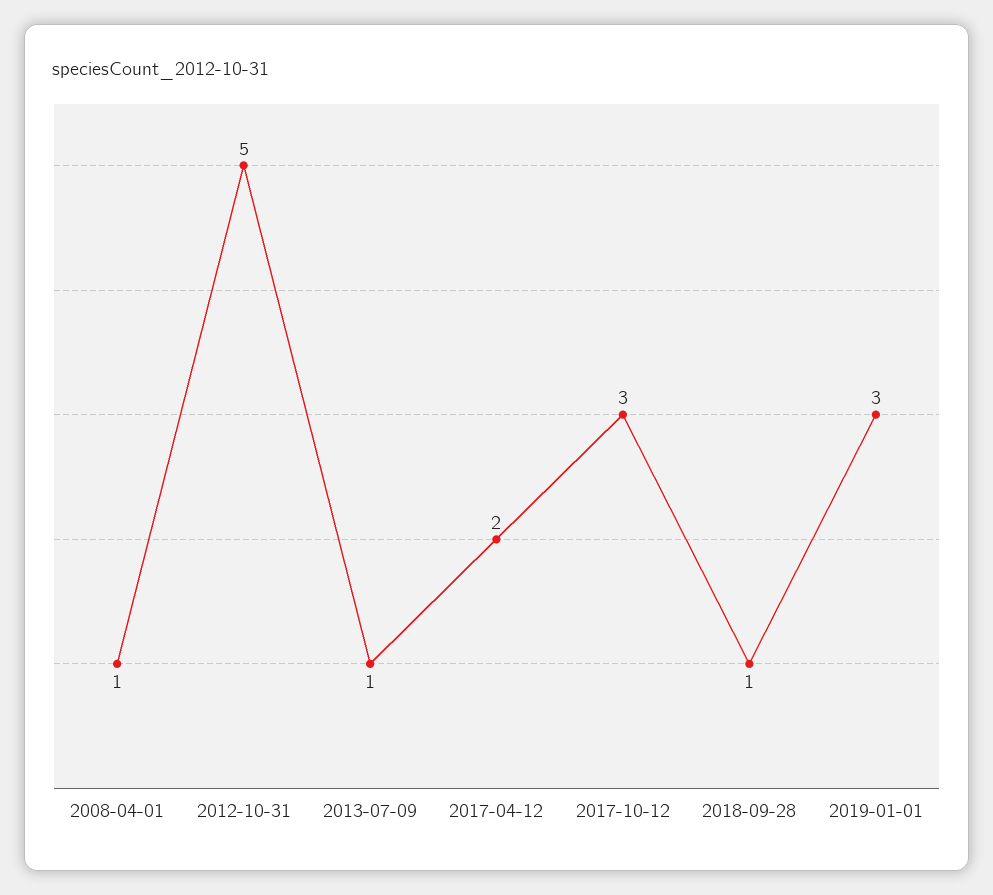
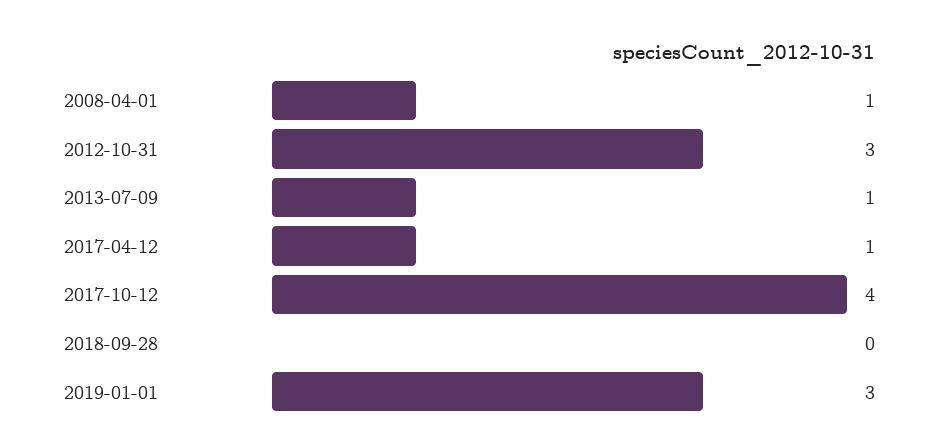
2012-10-31: 5 -> 3
2017-04-12: 2 -> 1
2017-10-12: 3 -> 4
2018-09-28: 1 -> 0

